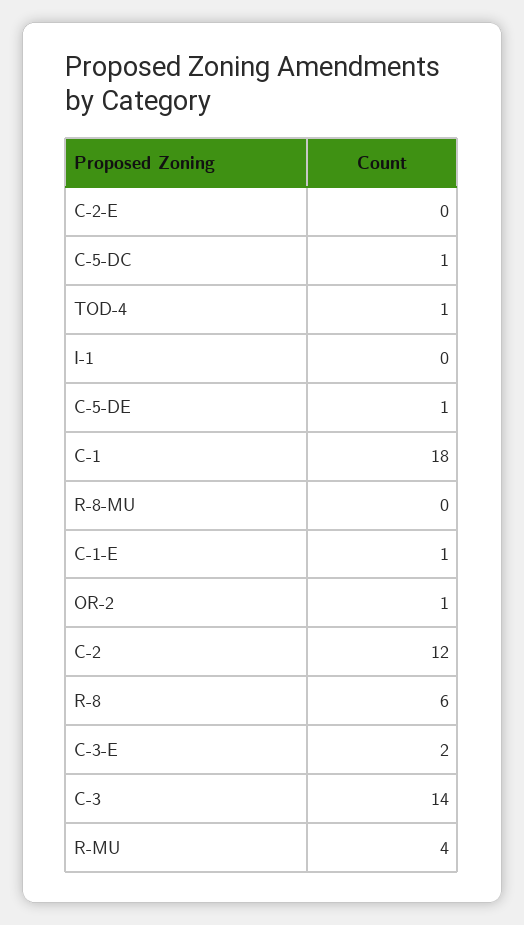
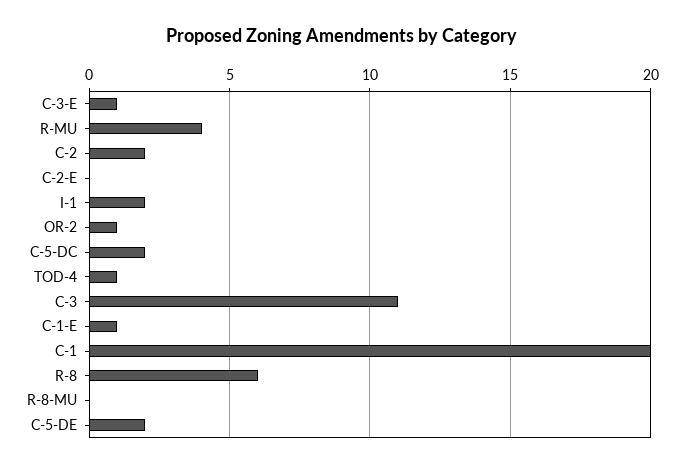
C-5-DC: 1 -> 2
I-1: 0 -> 2
C-5-DE: 1 -> 2
C-1: 18 -> 20
C-2: 12 -> 2
C-3-E: 2 -> 1
C-3: 14 -> 11

